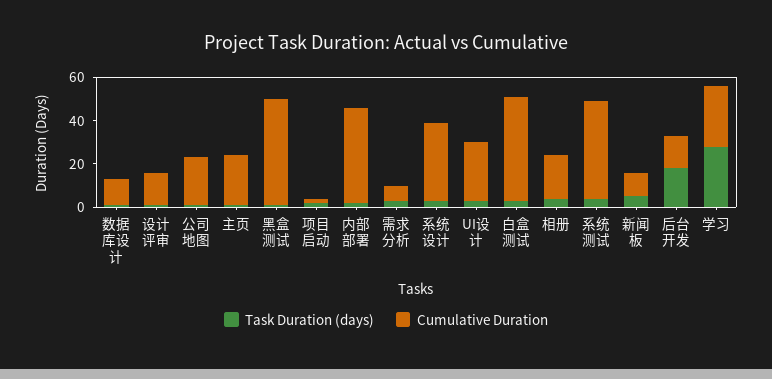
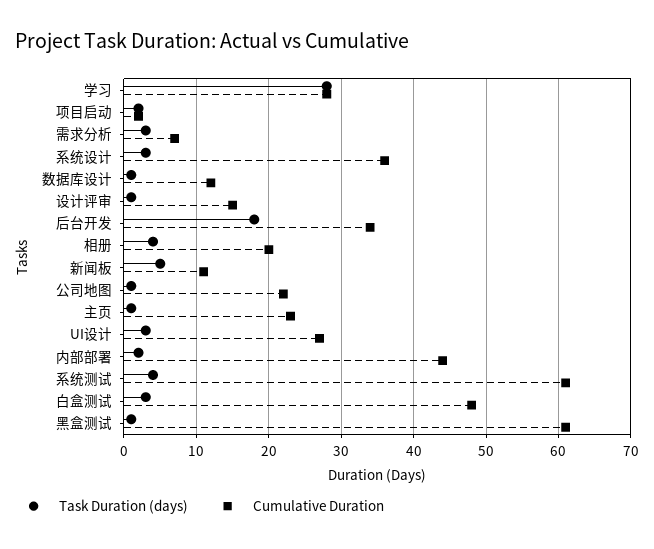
Cumulative Duration, 黑盒测试: 50 -> 61
Cumulative Duration, 系统测试: 45 -> 61
Cumulative Duration, 后台开发: 15 -> 34

